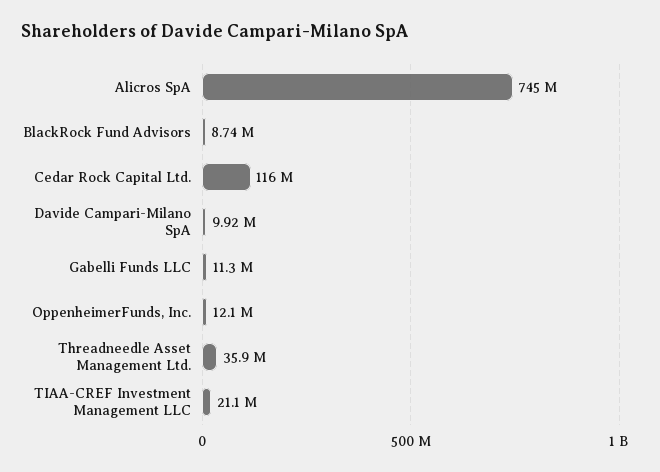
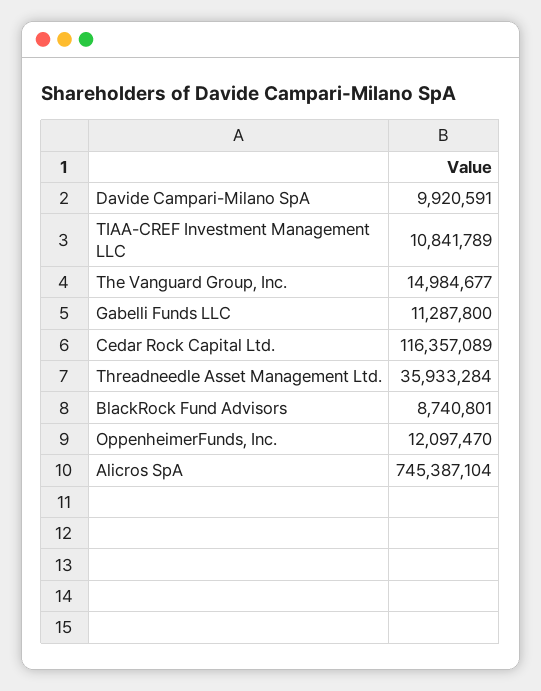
TIAA-CREF Investment Management LLC: 21100000 -> 10841789
The Vanguard Group, Inc.: none -> 14984677

